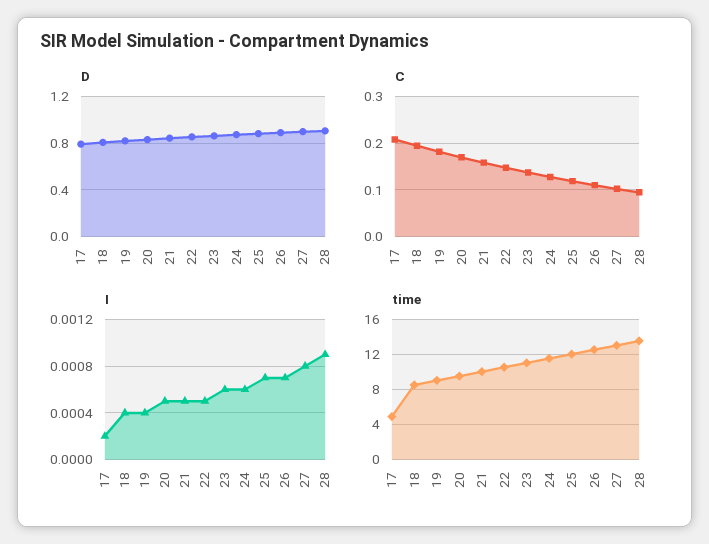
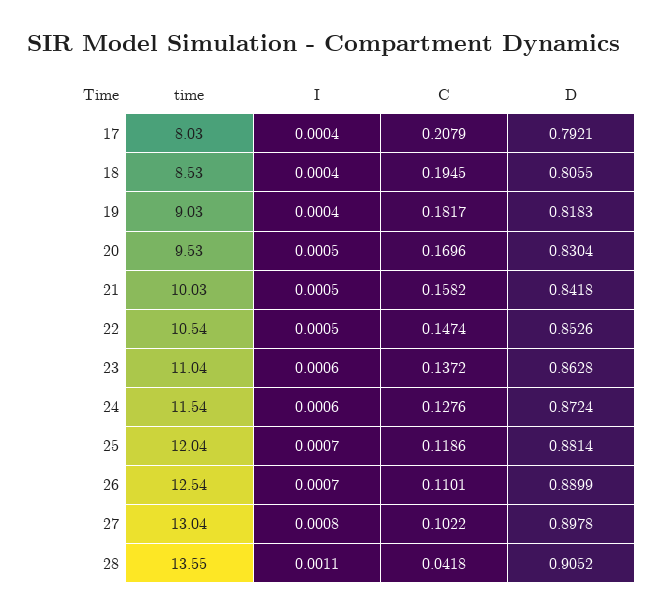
C, 28: 0.1 -> 0.0418
I, 17: 0.0002 -> 0.0004
I, 28: 0.0009 -> 0.0011
time, 17: 5 -> 8.03

